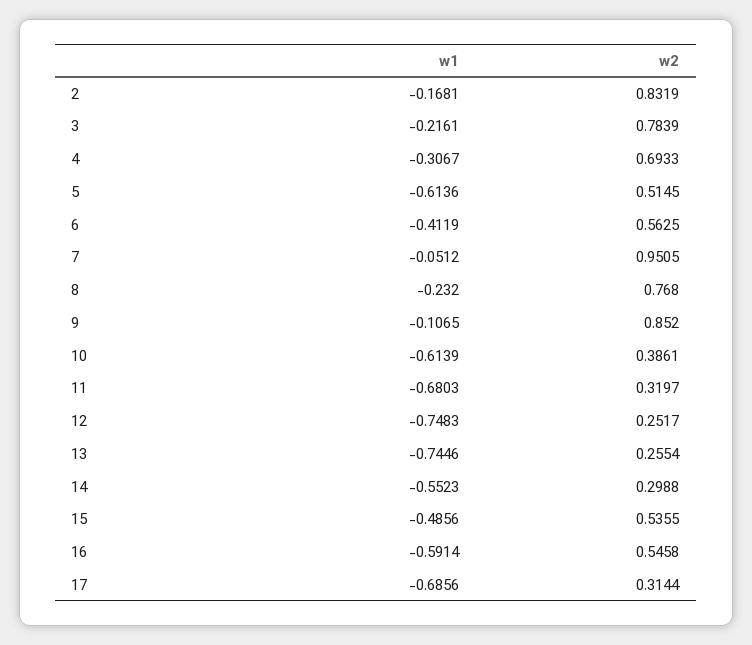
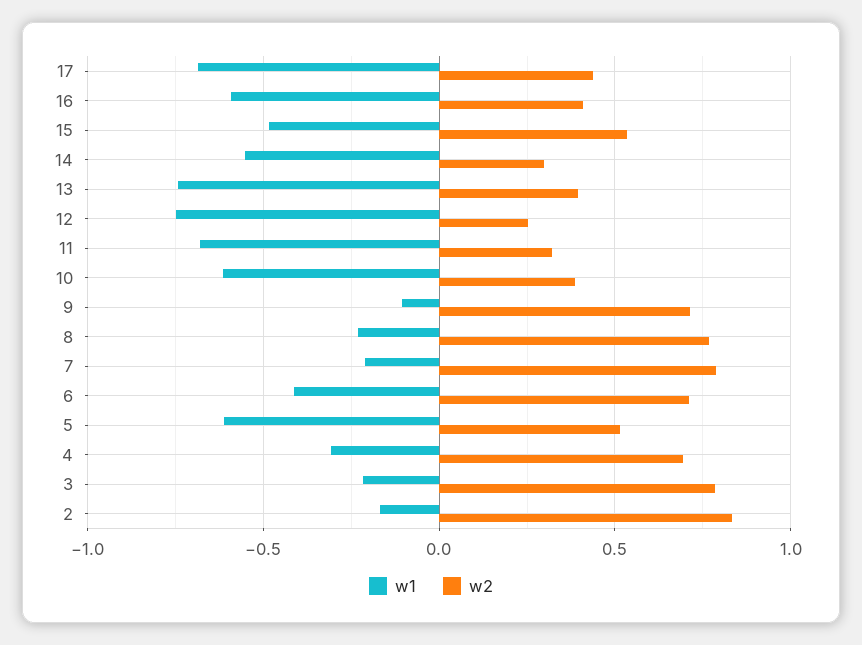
w2, 6: 0.5625 -> 0.7
w1, 7: -0.0512 -> -0.2
w2, 7: 0.9505 -> 0.8
w2, 9: 0.852 -> 0.7
w2, 13: 0.2554 -> 0.4
w2, 16: 0.5458 -> 0.4
w2, 17: 0.3144 -> 0.45

